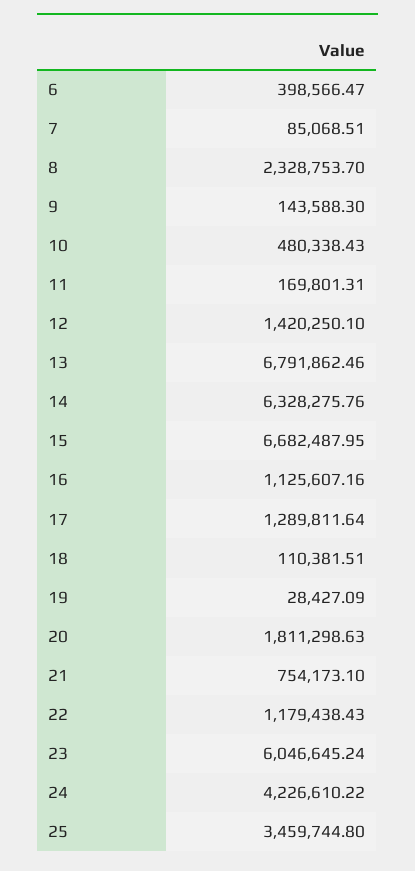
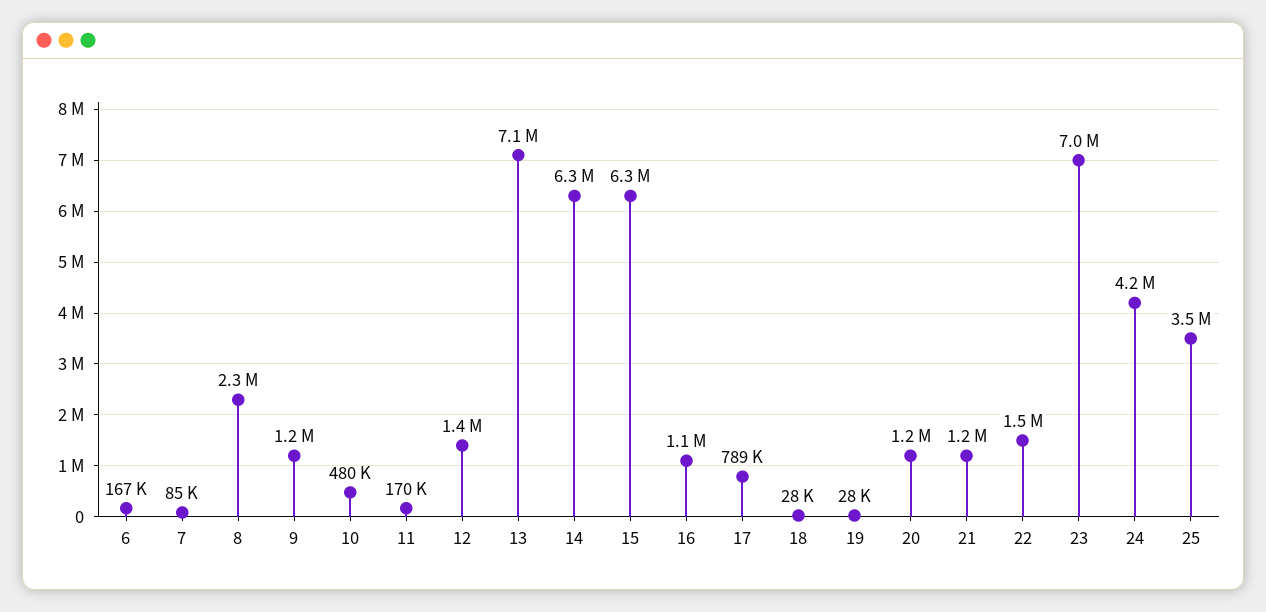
6: 398566.47 -> 167000
9: 143588.3 -> 1200000
13: 6791862.46 -> 7100000
15: 6682487.95 -> 6300000
17: 1289811.64 -> 789000
18: 110381.51 -> 28000
20: 1811298.63 -> 1200000
21: 754173.1 -> 1200000
22: 1179438.43 -> 1500000
23: 6046645.24 -> 7000000

